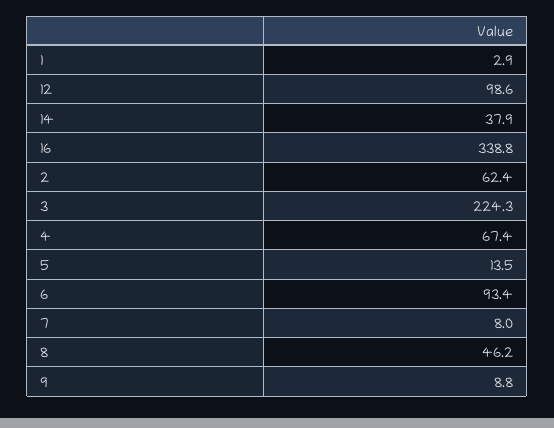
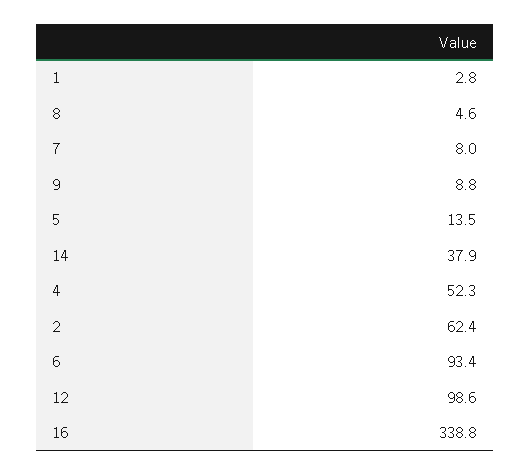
1: 2.9 -> 2.8
3: 224.3 -> none
4: 67.4 -> 52.3
8: 46.2 -> 4.6

